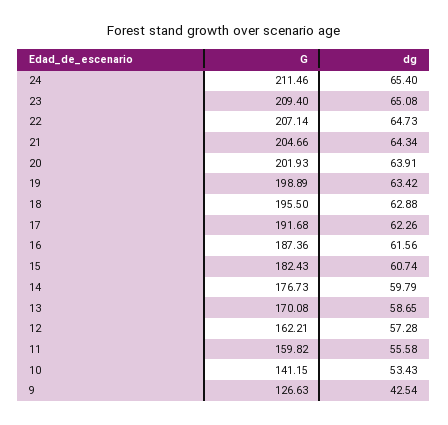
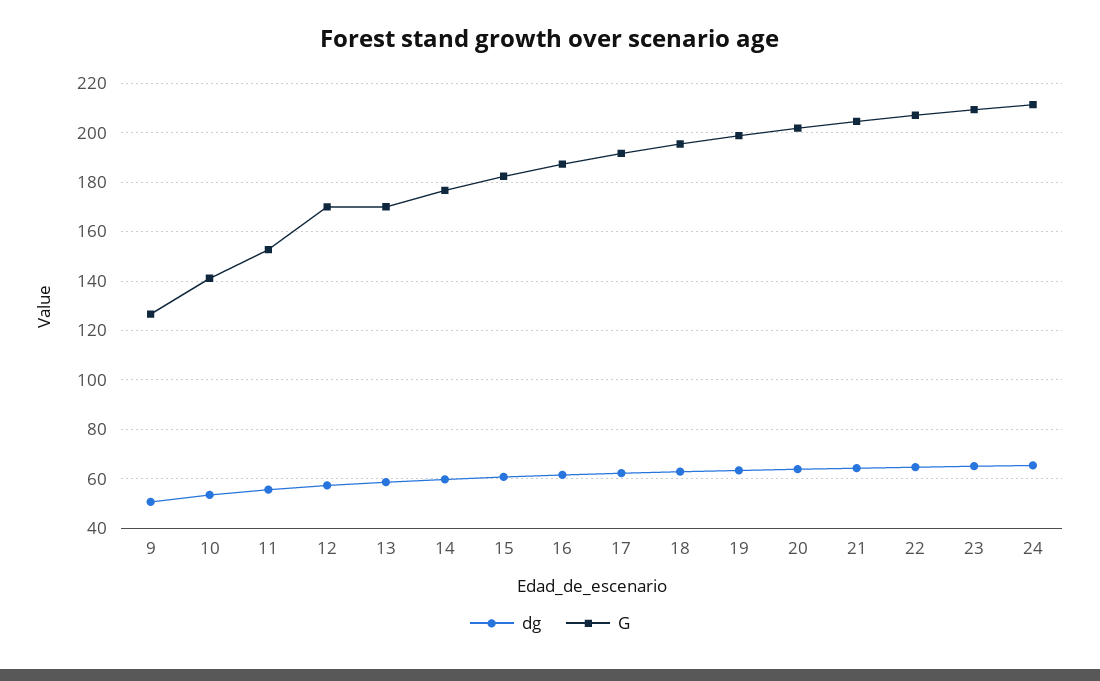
G, 12: 162.21 -> 170
G, 11: 159.82 -> 152.5
dg, 9: 42.54 -> 50

